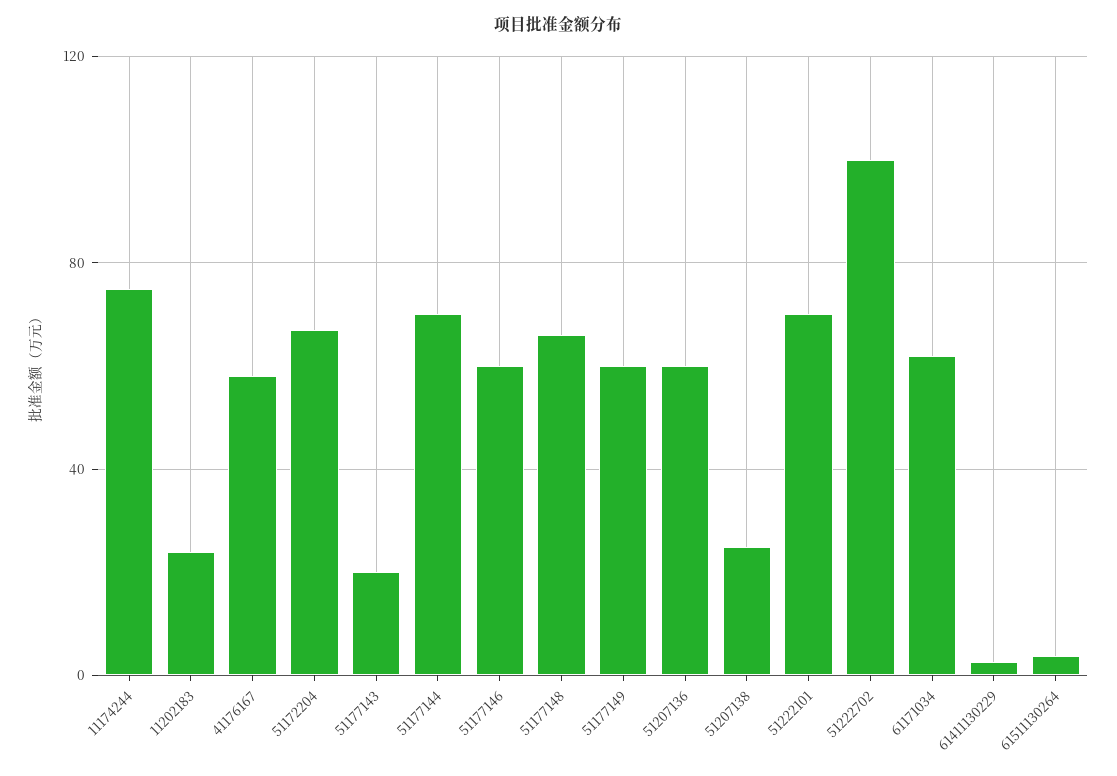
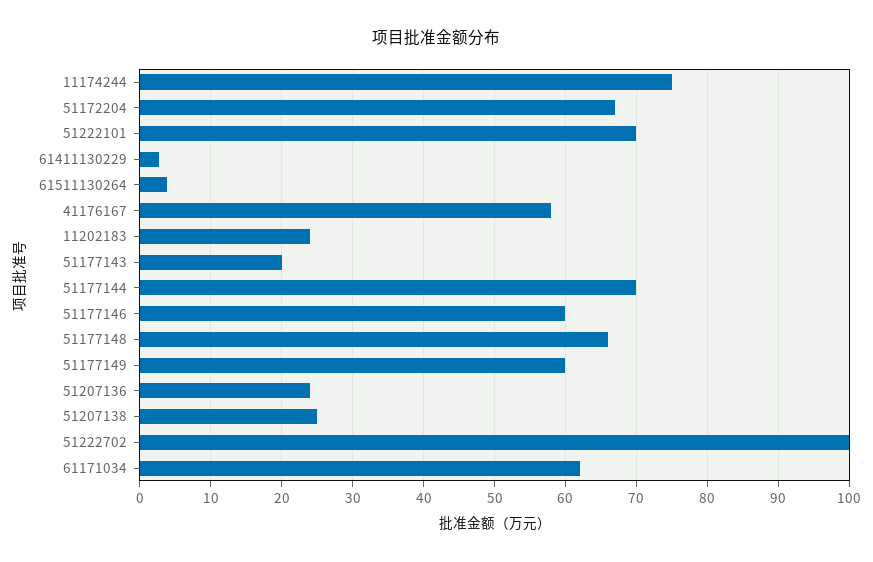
51207136: 60 -> 24

